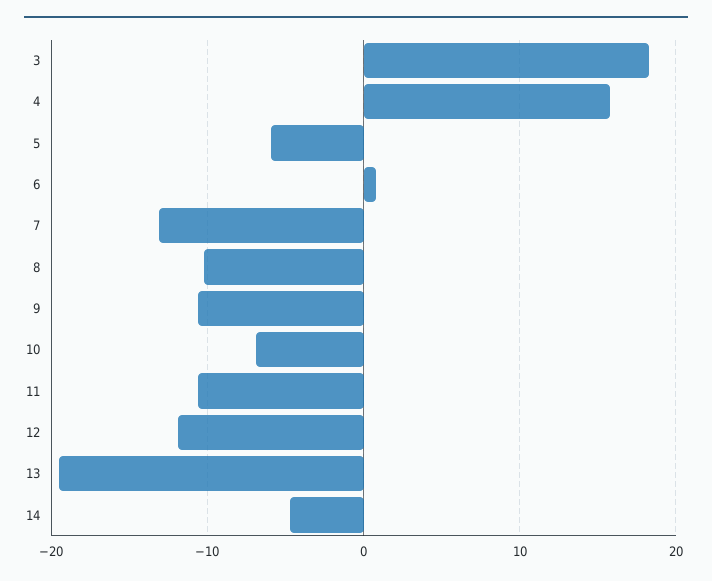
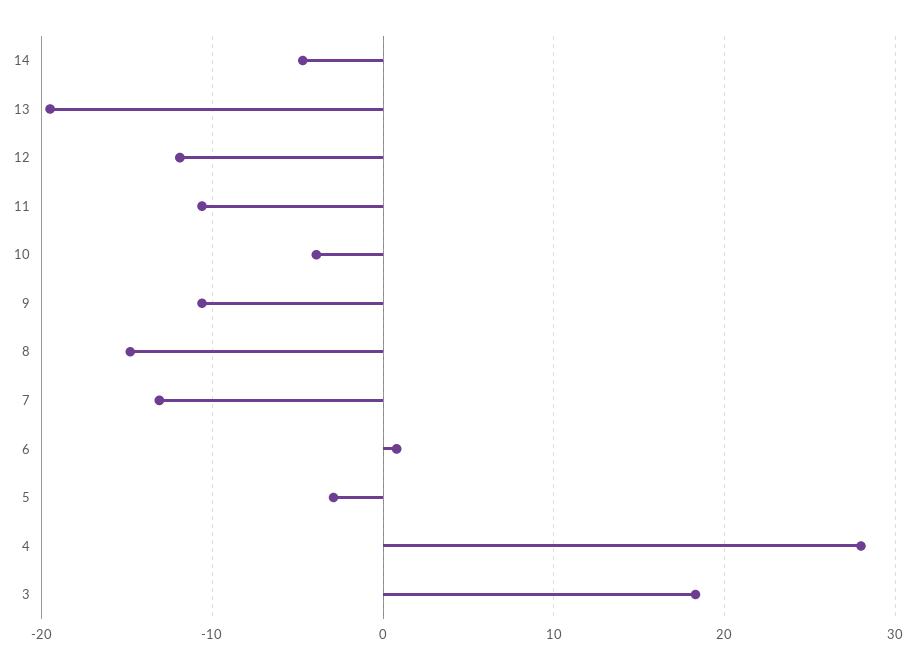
4: 16 -> 28
5: -6 -> -3
8: -10 -> -15
10: -7 -> -4

